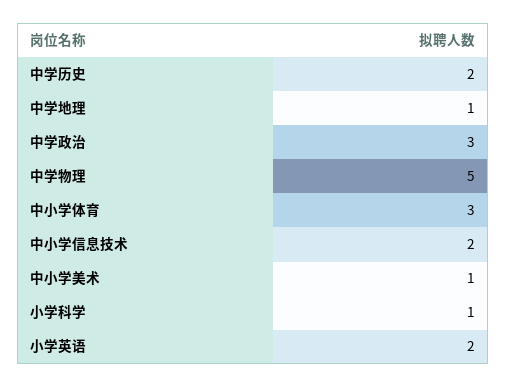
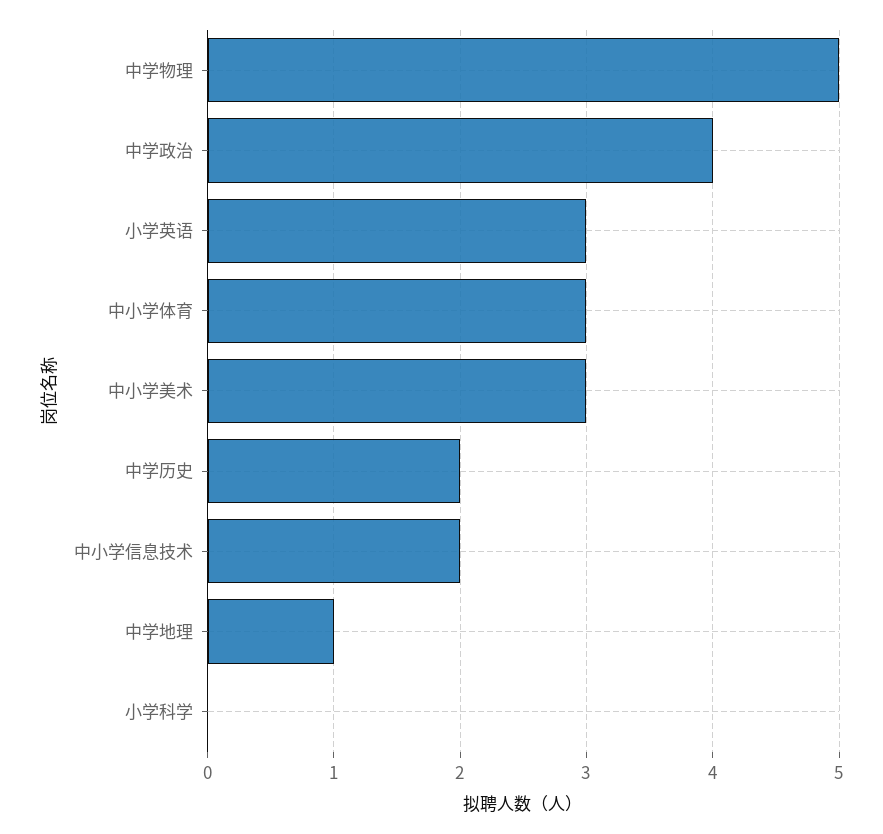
中学政治: 3 -> 4
中小学美术: 1 -> 3
小学科学: 1 -> 0
小学英语: 2 -> 3

